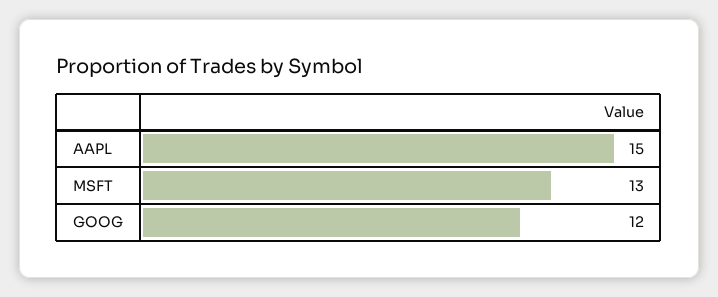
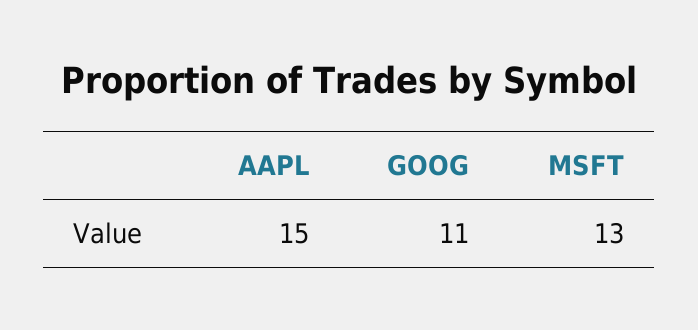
GOOG: 12 -> 11

